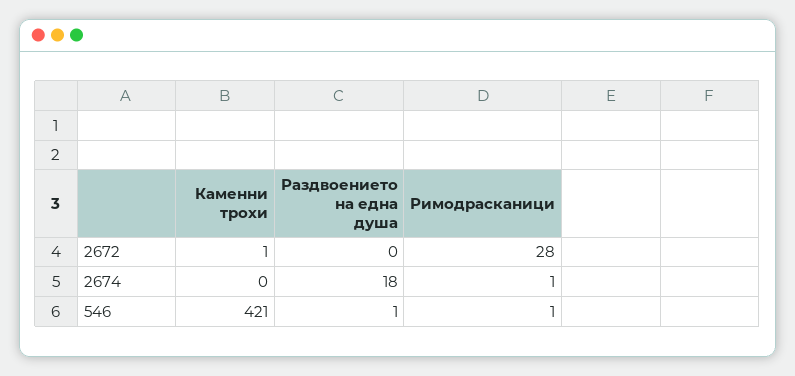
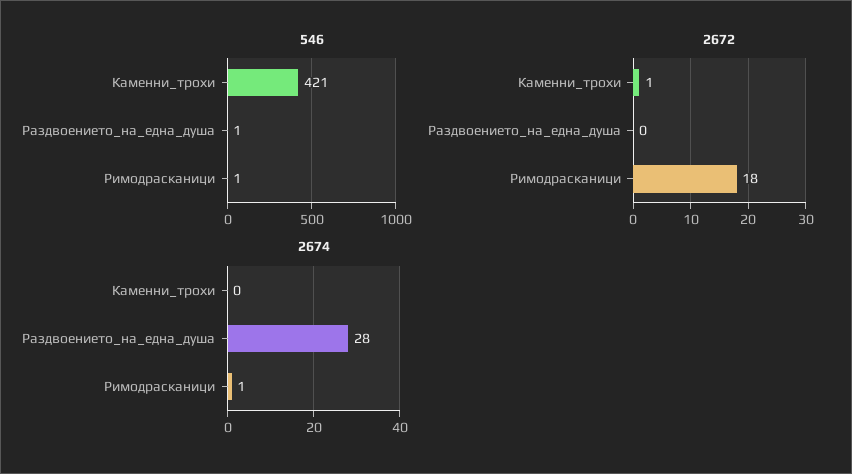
2672, Римодрасканици: 28 -> 18
2674, Раздвоението на една душа: 18 -> 28

